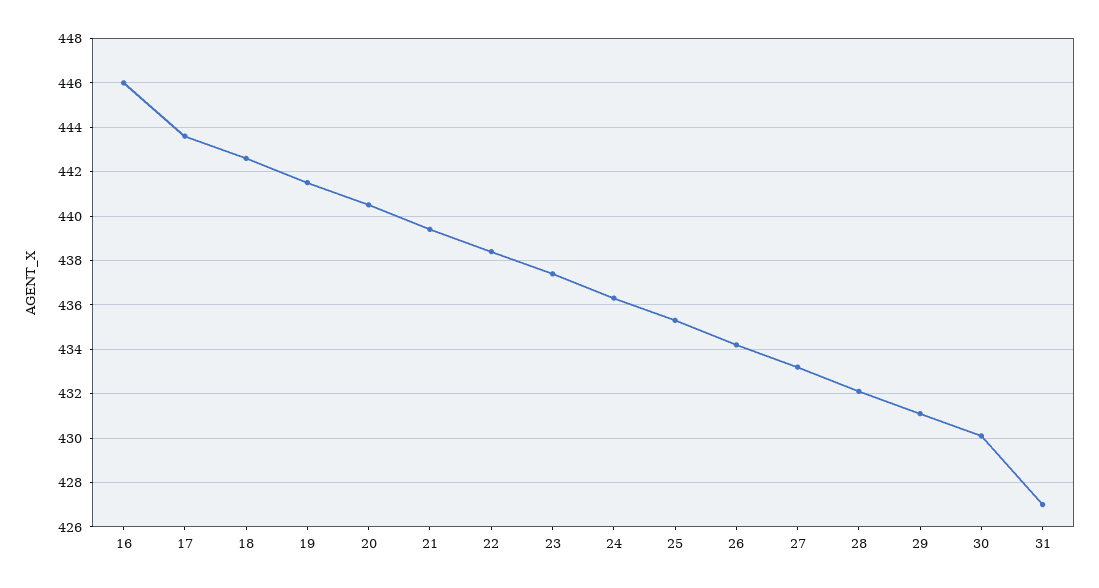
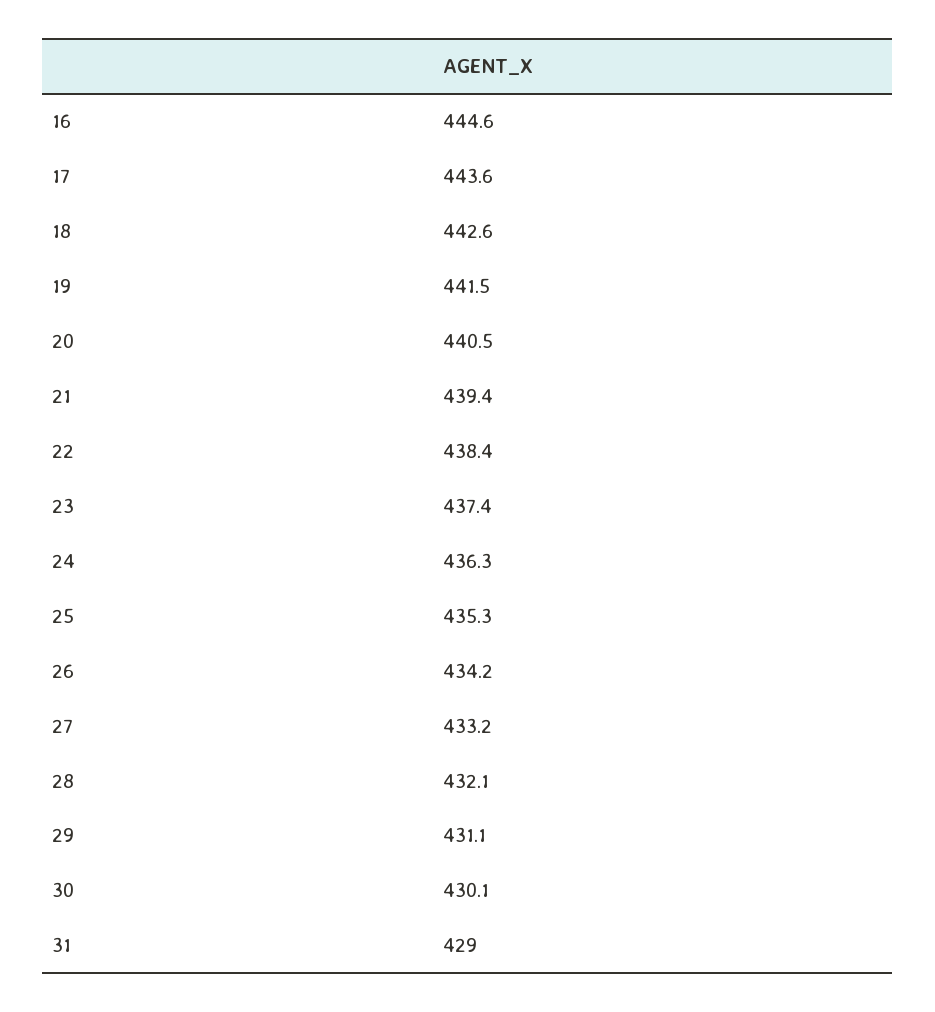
16: 446 -> 444.6
31: 427 -> 429

